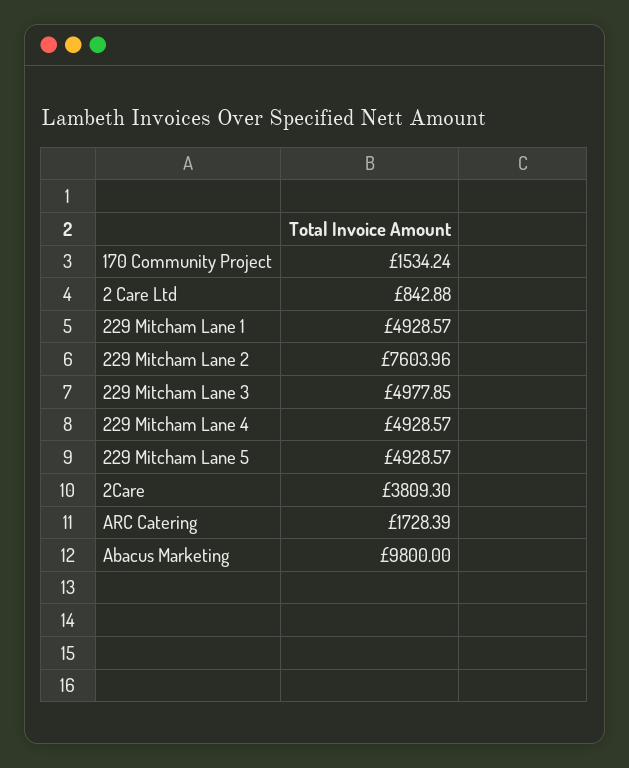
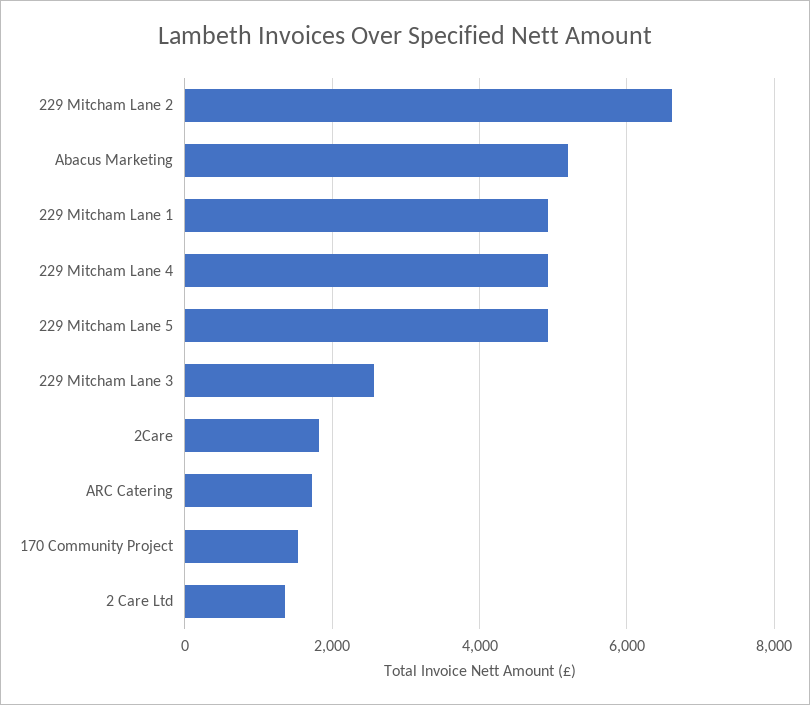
2 Care Ltd: 842.88 -> 1400
229 Mitcham Lane 2: 7603.96 -> 6600
229 Mitcham Lane 3: 4977.85 -> 2600
2Care: 3809.3 -> 1800
Abacus Marketing: 9800 -> 5200

